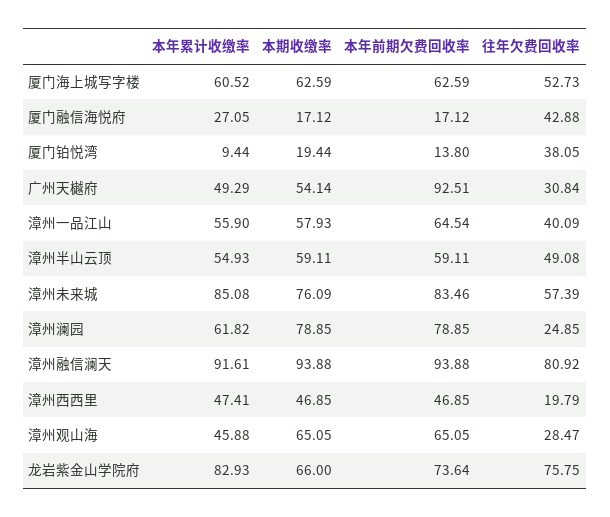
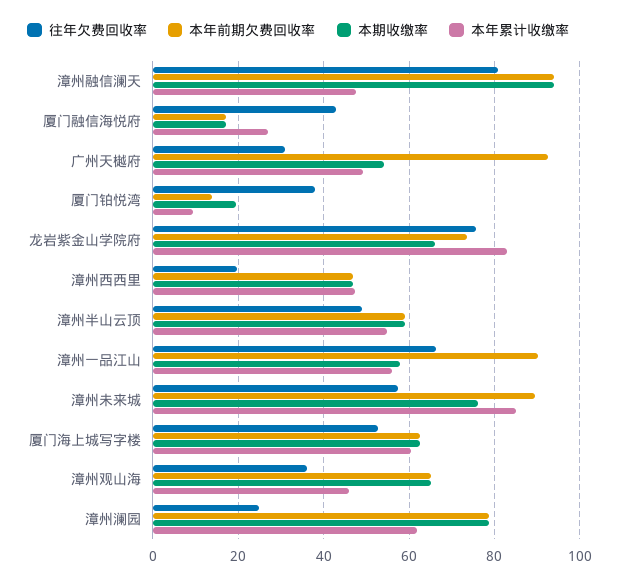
本年前期欠费回收率, 漳州一品江山: 64.54 -> 90
往年欠费回收率, 漳州一品江山: 40.09 -> 66
本年前期欠费回收率, 漳州未来城: 83.46 -> 90
本年累计收缴率, 漳州融信澜天: 91.61 -> 48
往年欠费回收率, 漳州观山海: 28.47 -> 36

